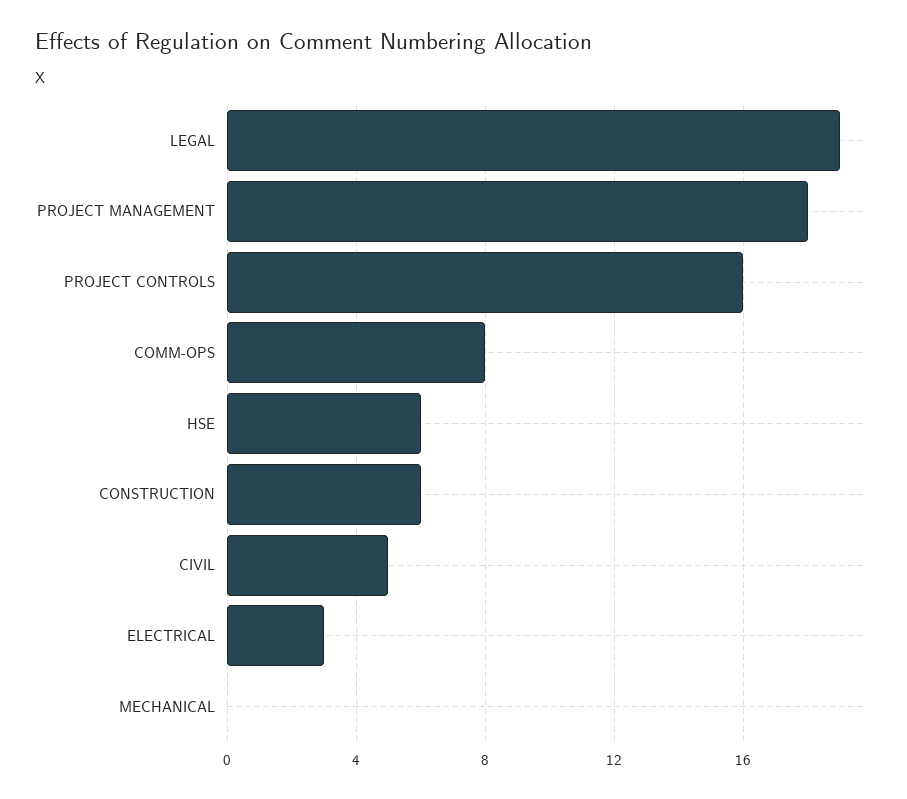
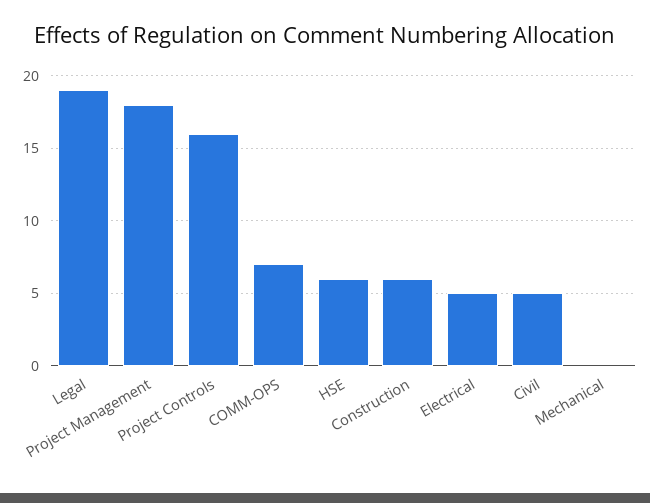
COMM-OPS: 8 -> 7
ELECTRICAL: 3 -> 5

